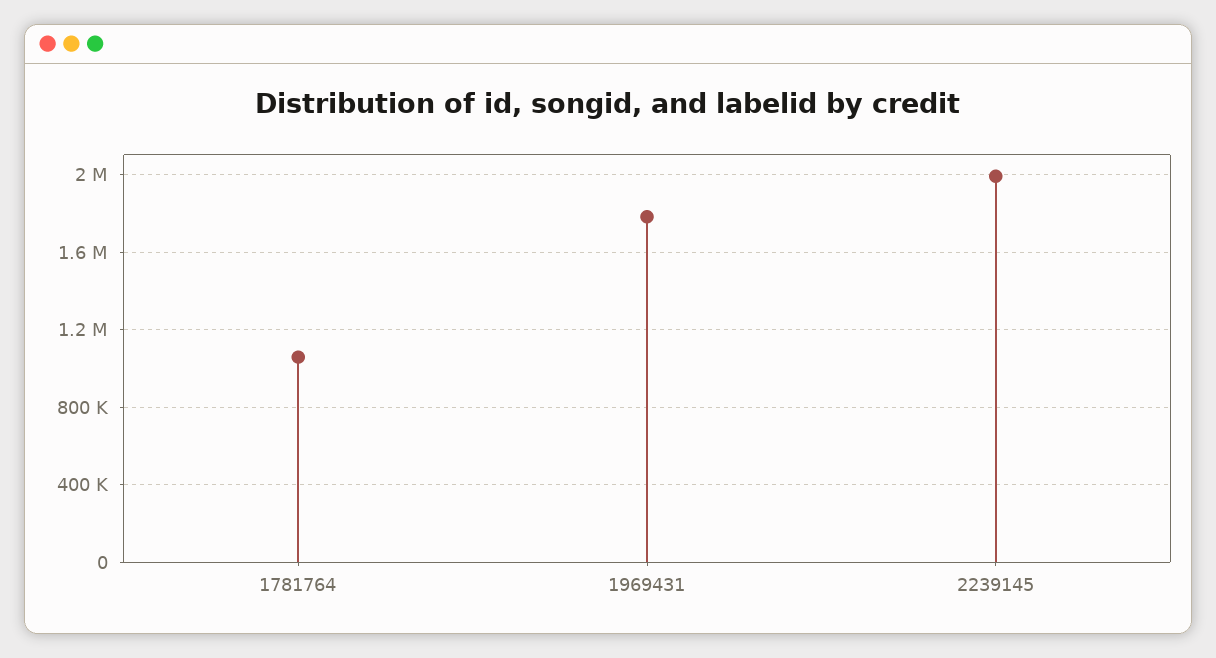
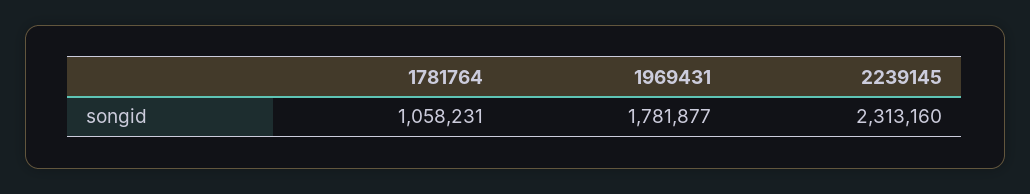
2239145: 2000000 -> 2313160

